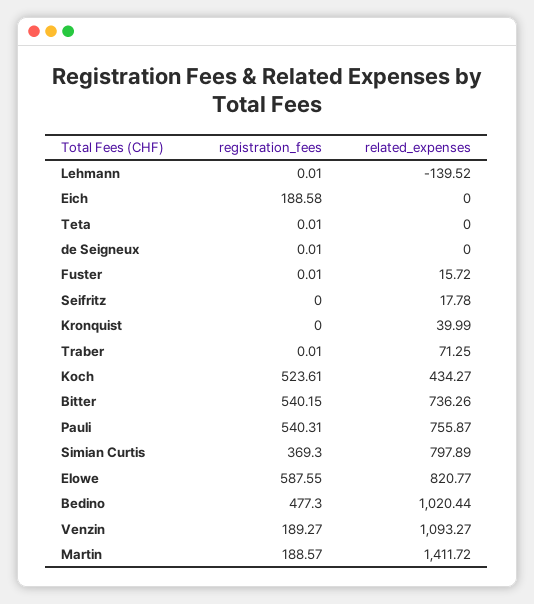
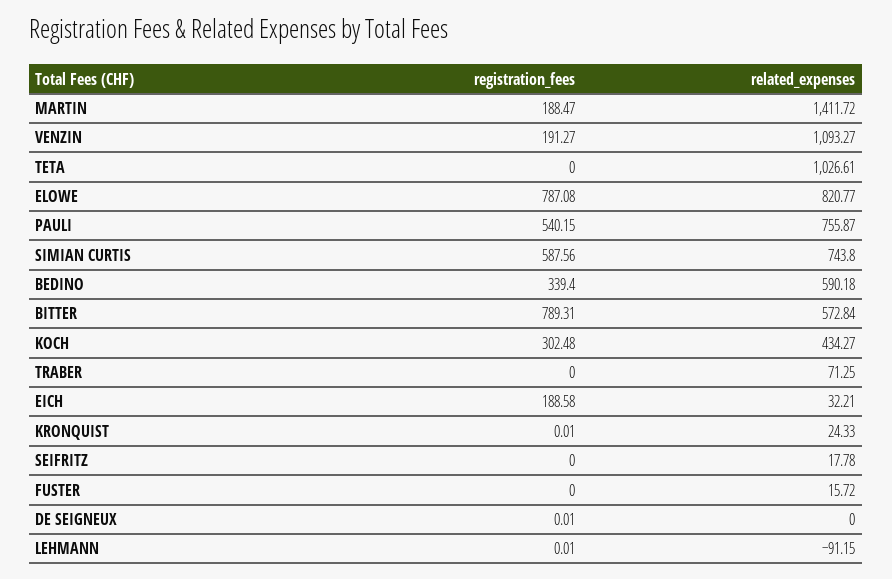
related_expenses, Lehmann: -139.52 -> -91.15
related_expenses, Eich: 0 -> 32.21
registration_fees, Teta: 0.01 -> 0
related_expenses, Teta: 0 -> 1026.61
registration_fees, Fuster: 0.01 -> 0
registration_fees, Kronquist: 0 -> 0.01
related_expenses, Kronquist: 39.99 -> 24.33
registration_fees, Traber: 0.01 -> 0
registration_fees, Koch: 523.61 -> 302.48
registration_fees, Bitter: 540.15 -> 789.31
related_expenses, Bitter: 736.26 -> 572.84
registration_fees, Pauli: 540.31 -> 540.15
registration_fees, Simian Curtis: 369.3 -> 587.56
related_expenses, Simian Curtis: 797.89 -> 743.8
registration_fees, Elowe: 587.55 -> 787.08
registration_fees, Bedino: 477.3 -> 339.4
related_expenses, Bedino: 1020.44 -> 590.18
registration_fees, Venzin: 189.27 -> 191.27
registration_fees, Martin: 188.57 -> 188.47

